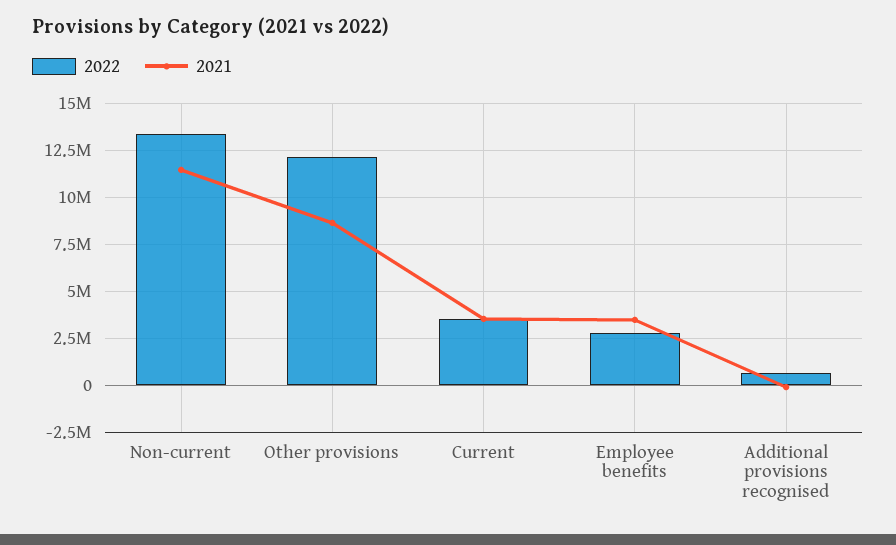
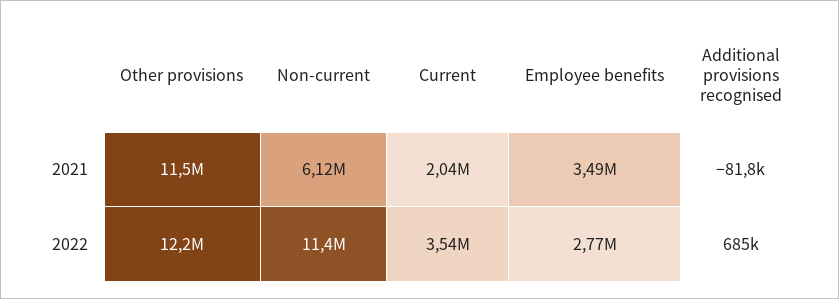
2022, Non-current: 13500000 -> 11400000
2021, Non-current: 11500000 -> 6120000
2021, Other provisions: 8500000 -> 11500000
2021, Current: 3500000 -> 2040000

